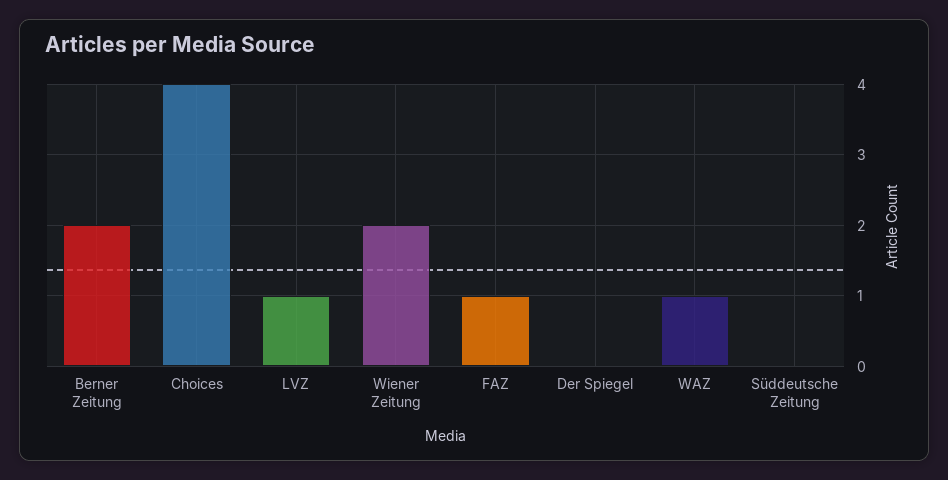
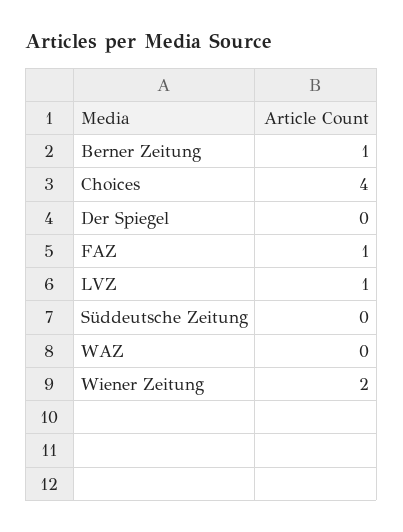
Berner Zeitung: 2 -> 1
WAZ: 1 -> 0

